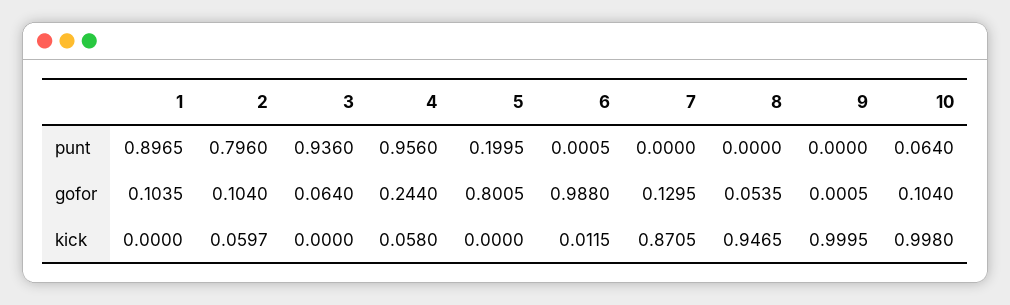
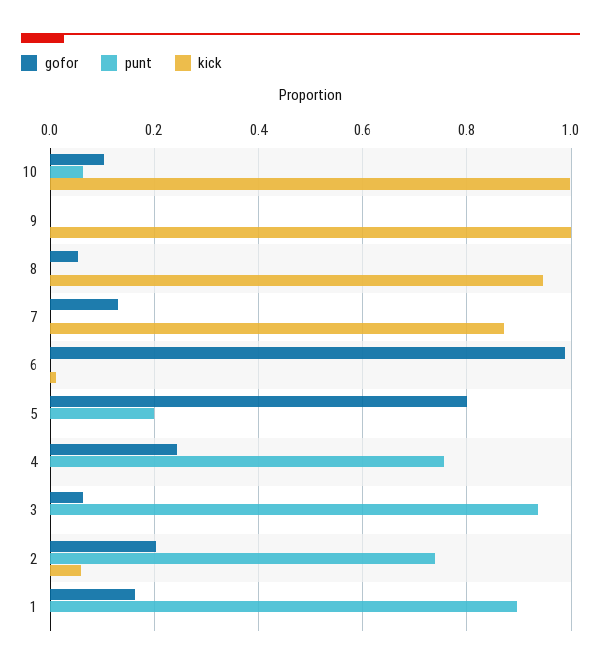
punt, 2: 0.796 -> 0.74
punt, 4: 0.956 -> 0.76
gofor, 1: 0.1035 -> 0.16
gofor, 2: 0.104 -> 0.2
kick, 4: 0.058 -> 0

